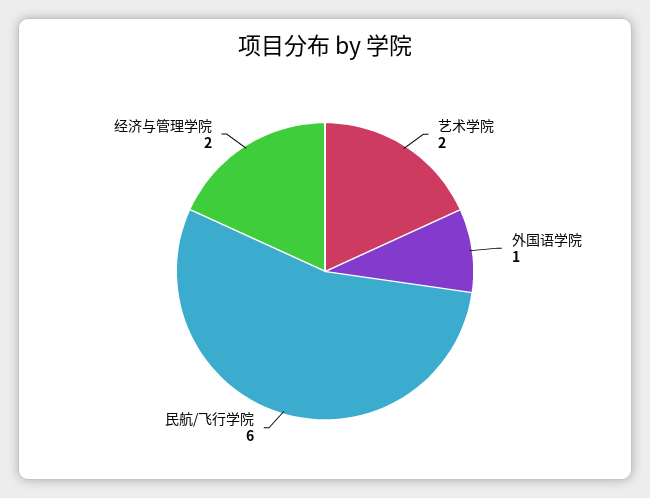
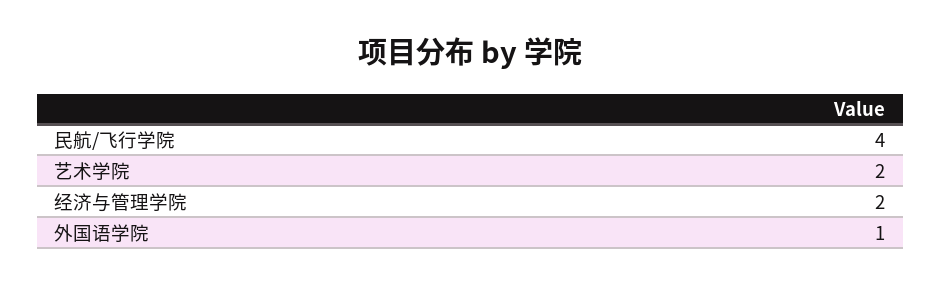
民航/飞行学院: 6 -> 4

